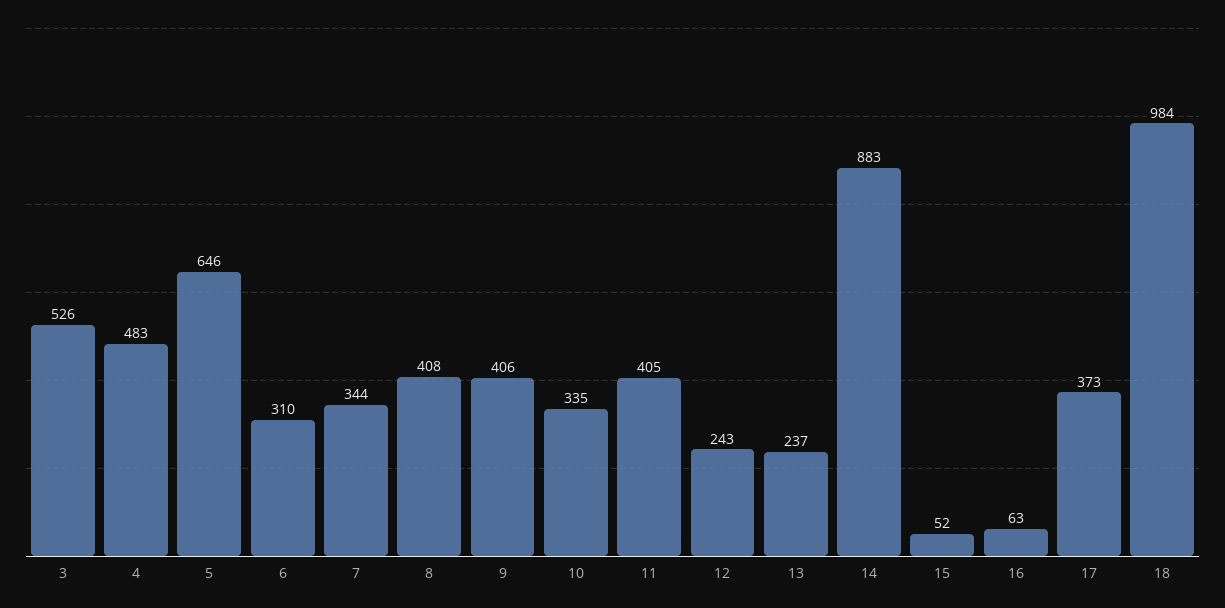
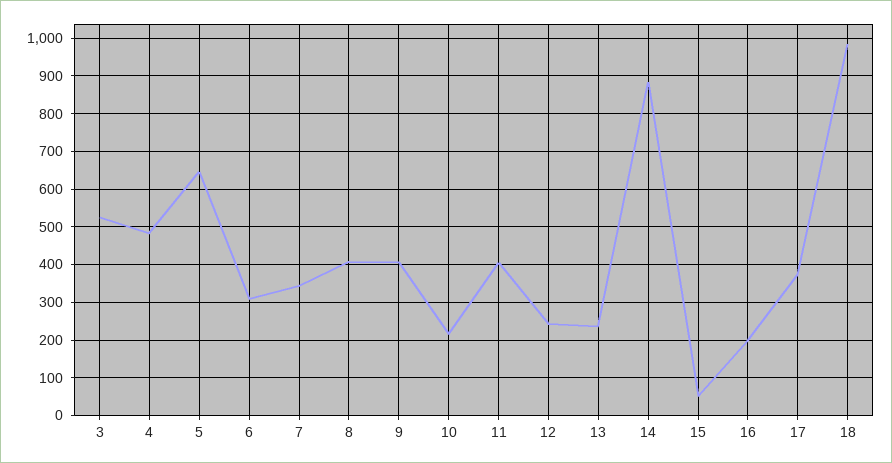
10: 335 -> 220
16: 63 -> 200

